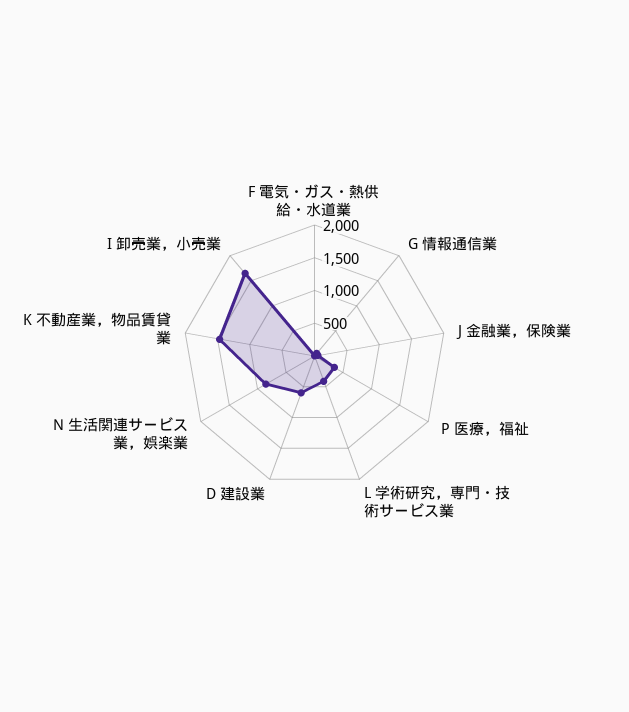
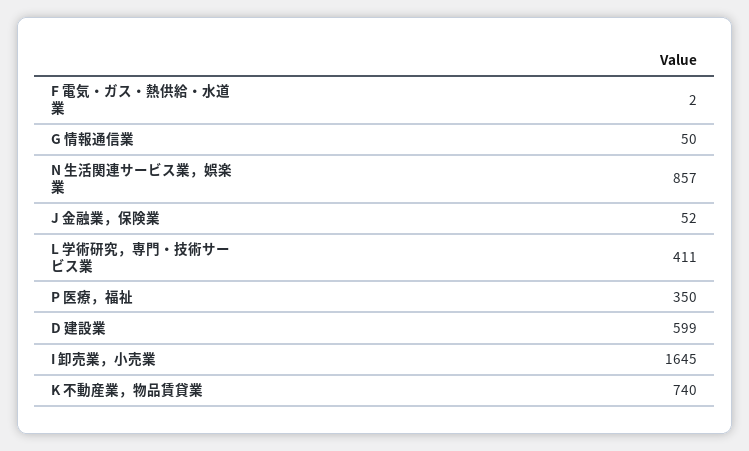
K 不動産業，物品賃貸業: 1500 -> 740

